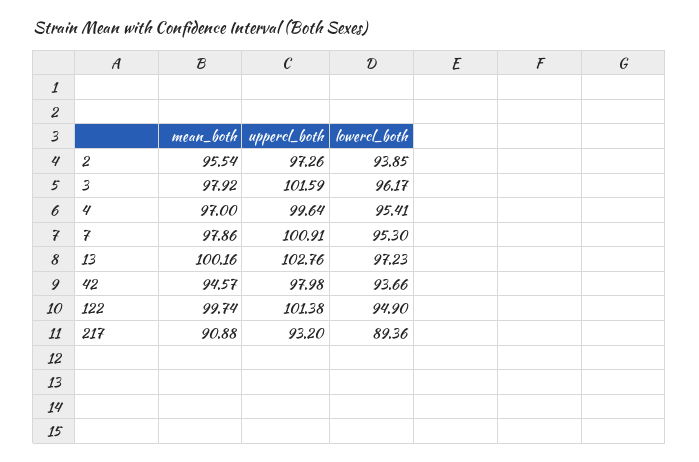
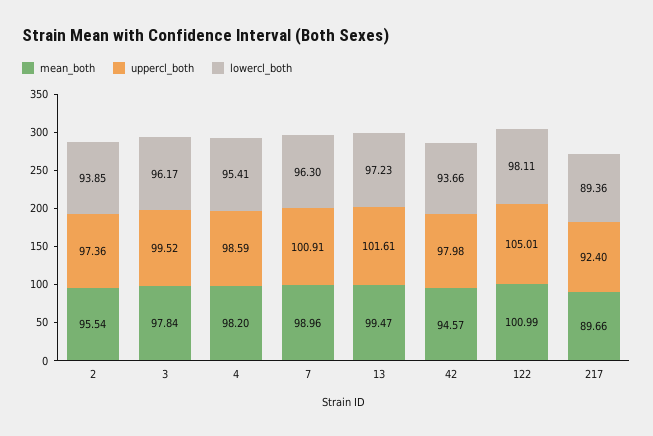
uppercl_both, 2: 97.26 -> 97.36
mean_both, 3: 97.92 -> 97.84
uppercl_both, 3: 101.59 -> 99.52
mean_both, 4: 97 -> 98.2
uppercl_both, 4: 99.64 -> 98.59
mean_both, 7: 97.86 -> 98.96
lowercl_both, 7: 95.3 -> 96.3
mean_both, 13: 100.16 -> 99.47
uppercl_both, 13: 102.76 -> 101.61
mean_both, 122: 99.74 -> 100.99
uppercl_both, 122: 101.38 -> 105.01
lowercl_both, 122: 94.9 -> 98.11
mean_both, 217: 90.88 -> 89.66
uppercl_both, 217: 93.2 -> 92.4

